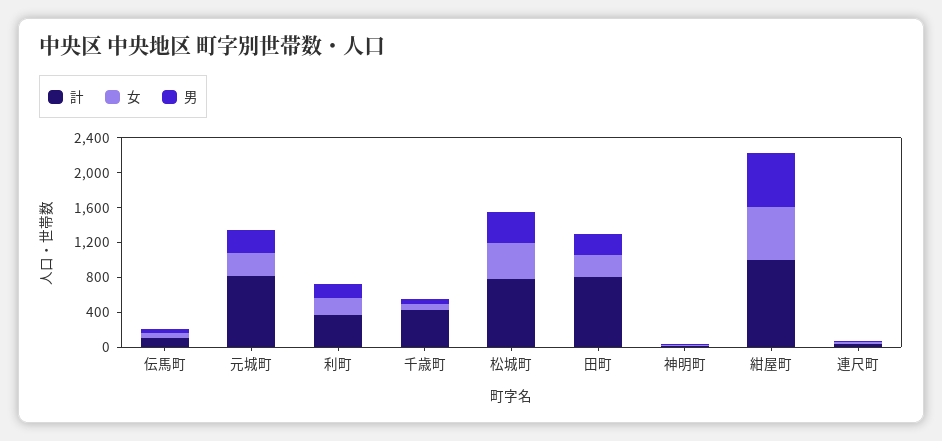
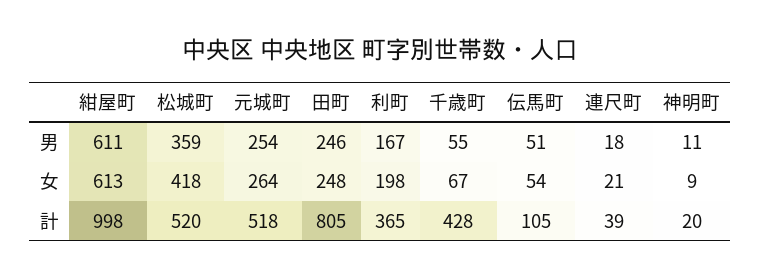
計, 元城町: 800 -> 518
計, 松城町: 800 -> 520

